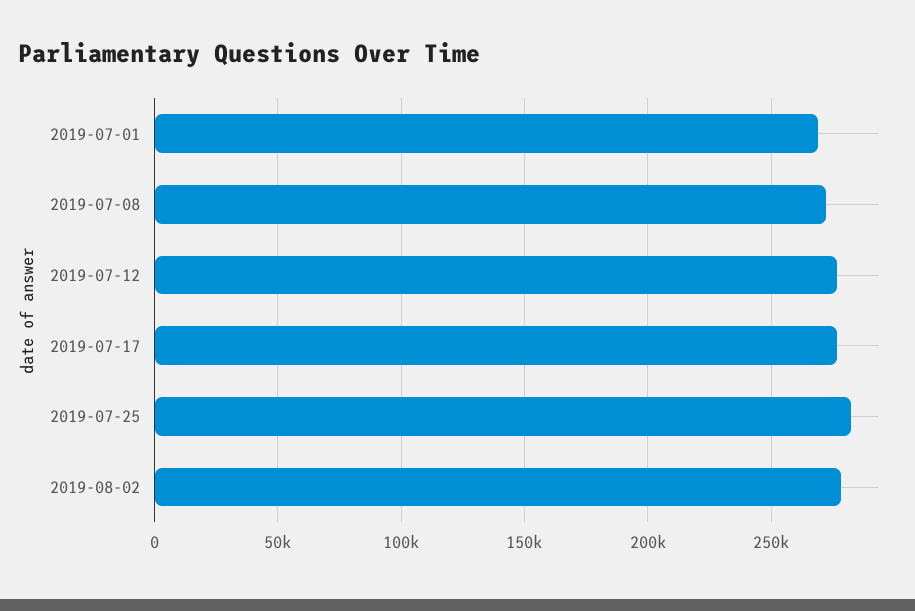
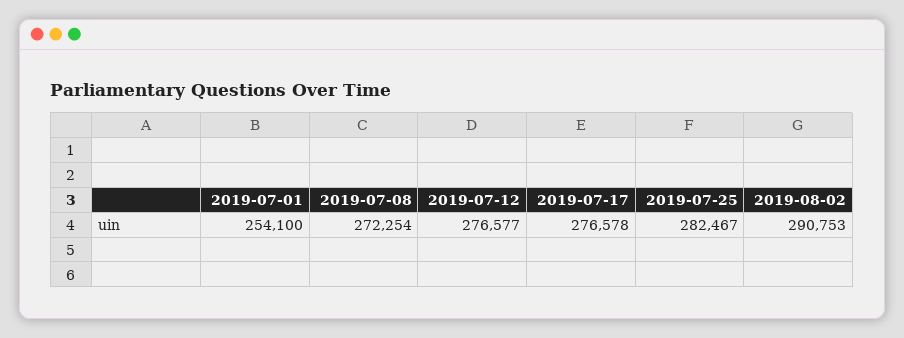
2019-07-01: 270000 -> 254100
2019-08-02: 280000 -> 290753

